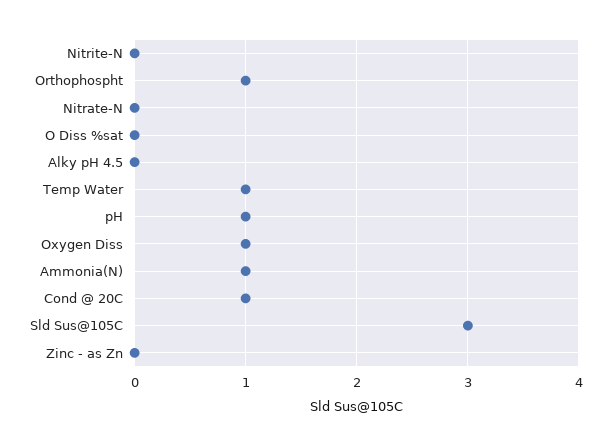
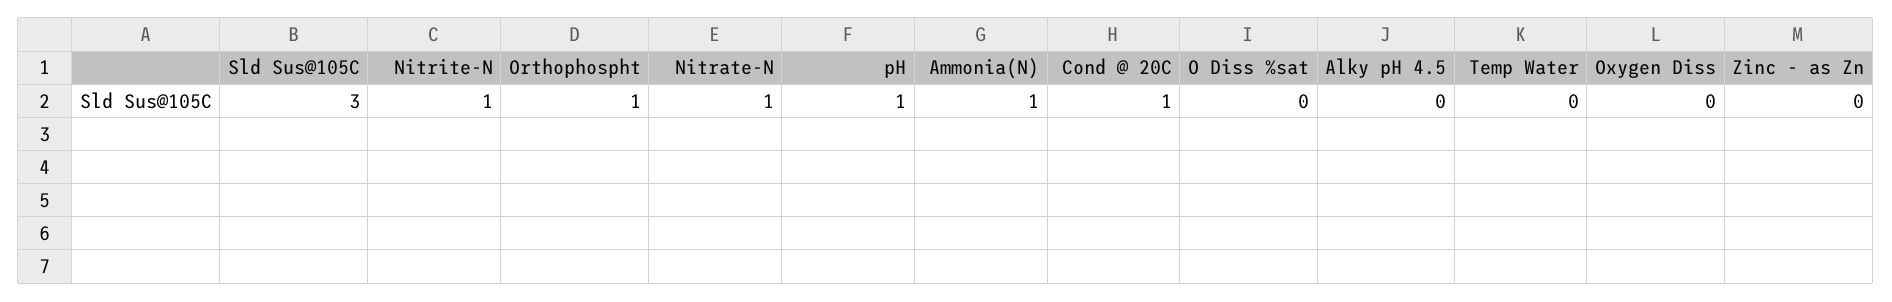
Nitrite-N: 0 -> 1
Nitrate-N: 0 -> 1
Temp Water: 1 -> 0
Oxygen Diss: 1 -> 0

